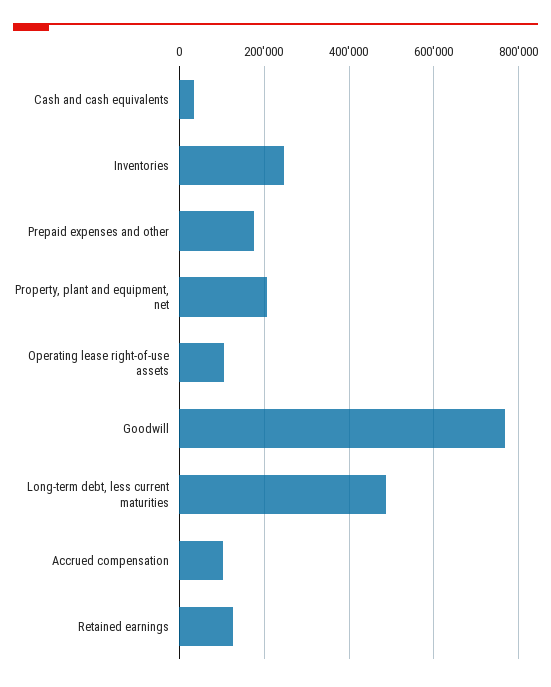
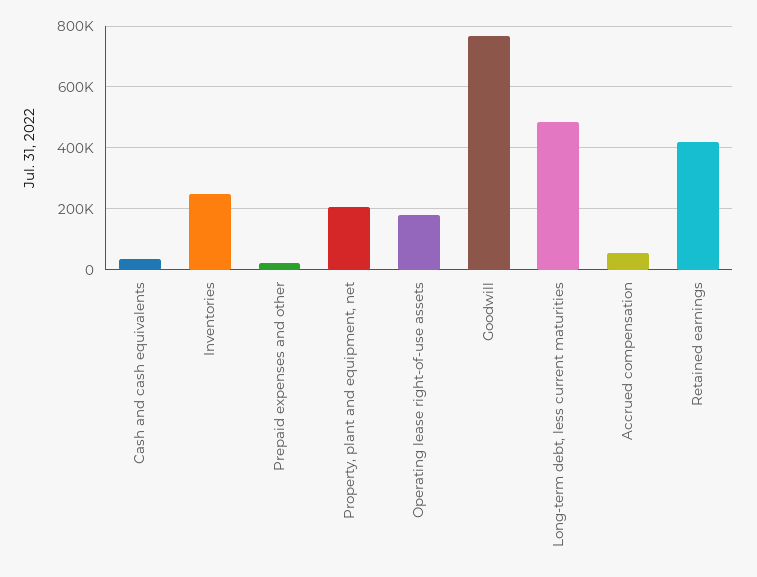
Prepaid expenses and other: 180000 -> 20000
Operating lease right-of-use assets: 100000 -> 180000
Accrued compensation: 100000 -> 60000
Retained earnings: 120000 -> 420000

